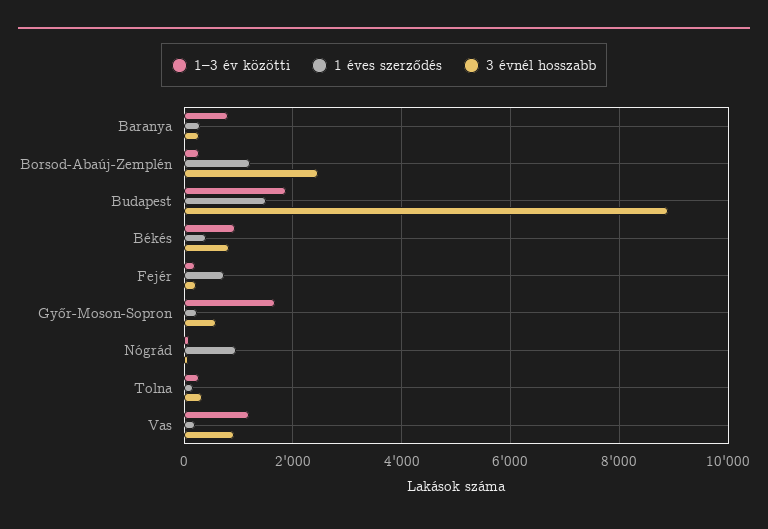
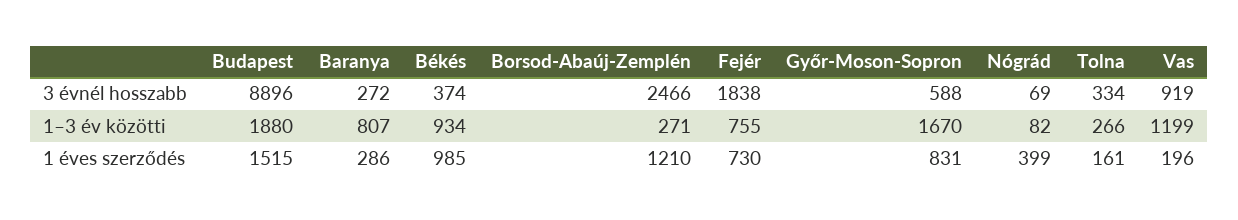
1 éves szerződés, Békés: 400 -> 985
3 évnél hosszabb, Békés: 800 -> 374
1–3 év közötti, Fejér: 200 -> 755
3 évnél hosszabb, Fejér: 200 -> 1838
1 éves szerződés, Győr-Moson-Sopron: 200 -> 831
1 éves szerződés, Nógrád: 1000 -> 399

